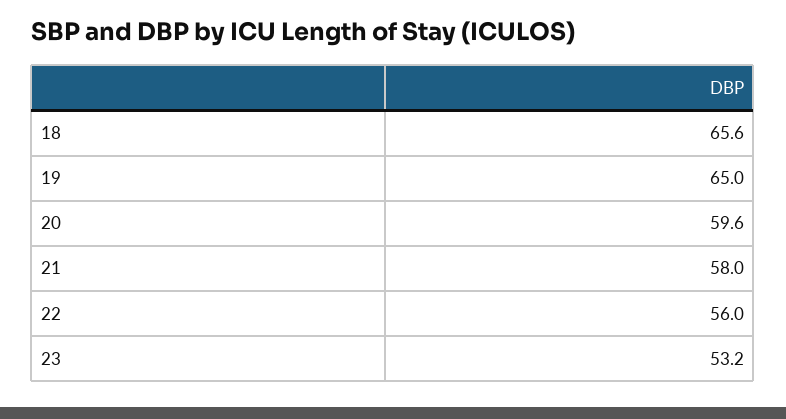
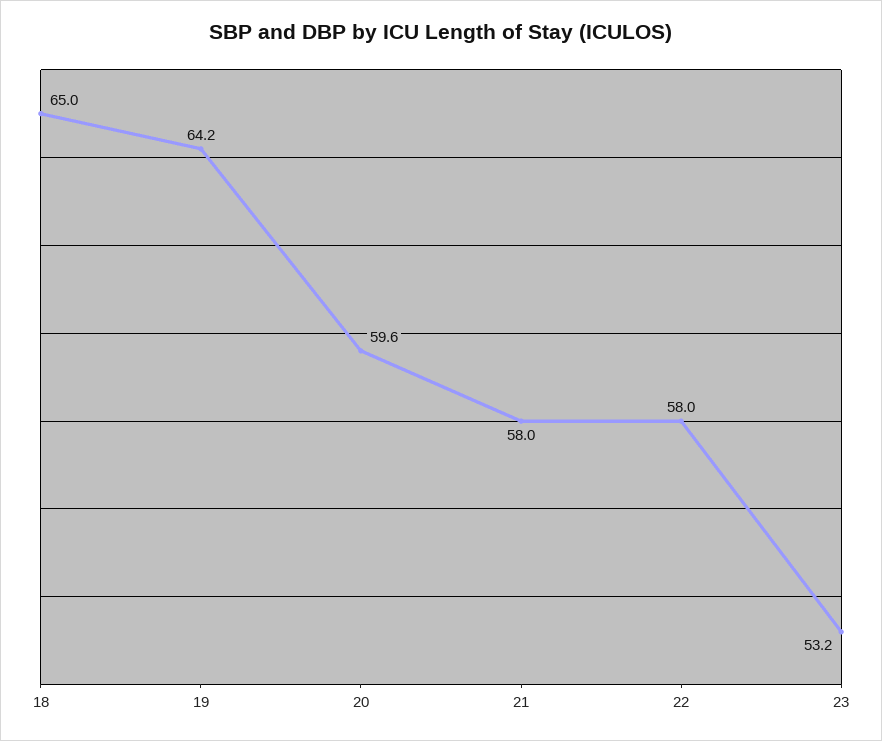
18: 65.6 -> 65
19: 65 -> 64.2
22: 56 -> 58

